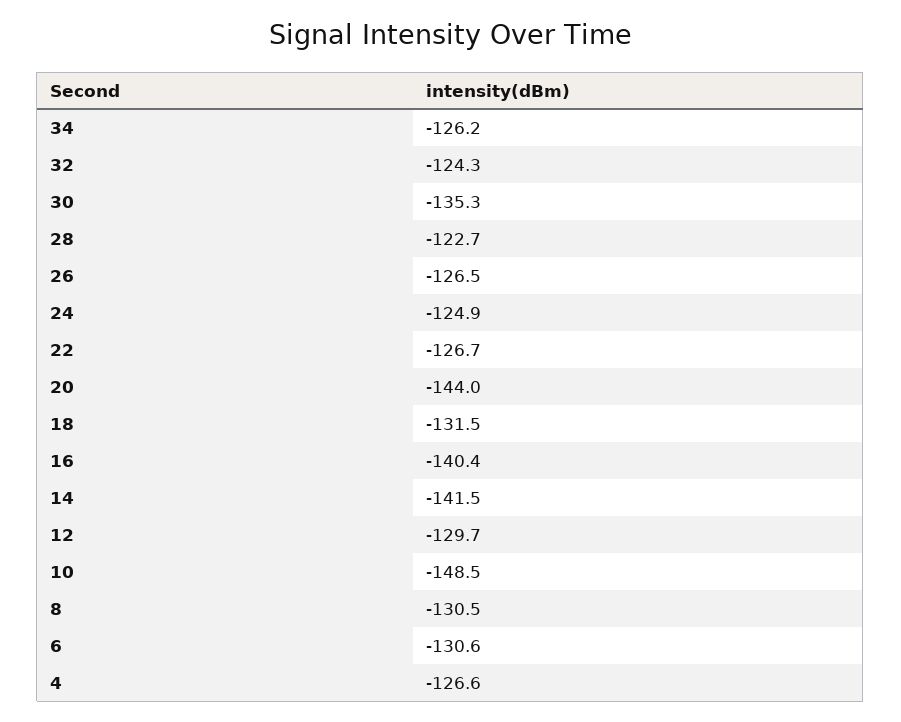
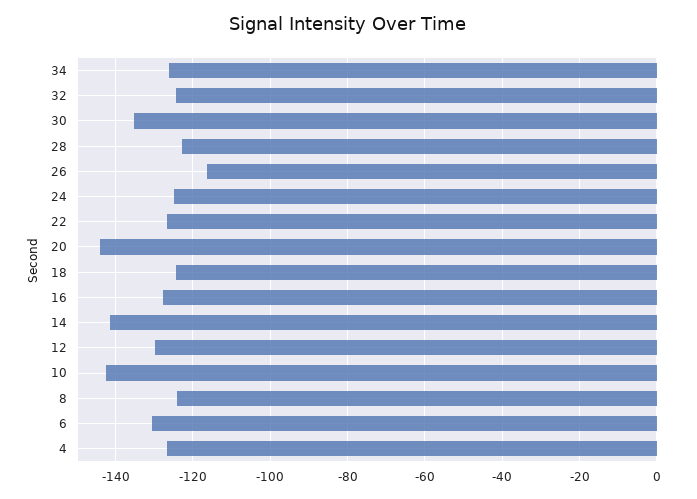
26: -126.5 -> -116
18: -131.5 -> -124
16: -140.4 -> -128
10: -148.5 -> -142
8: -130.5 -> -124

